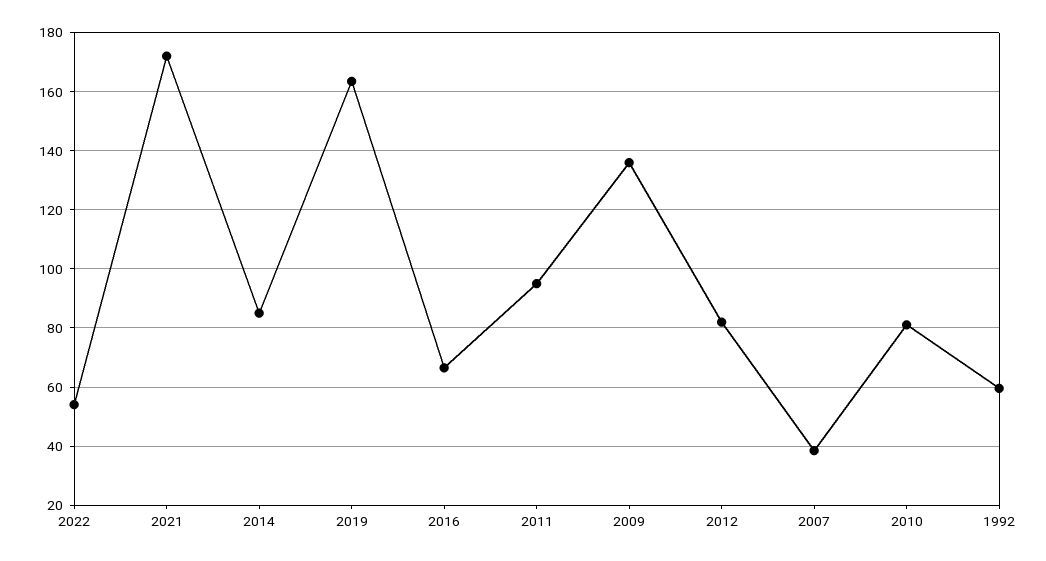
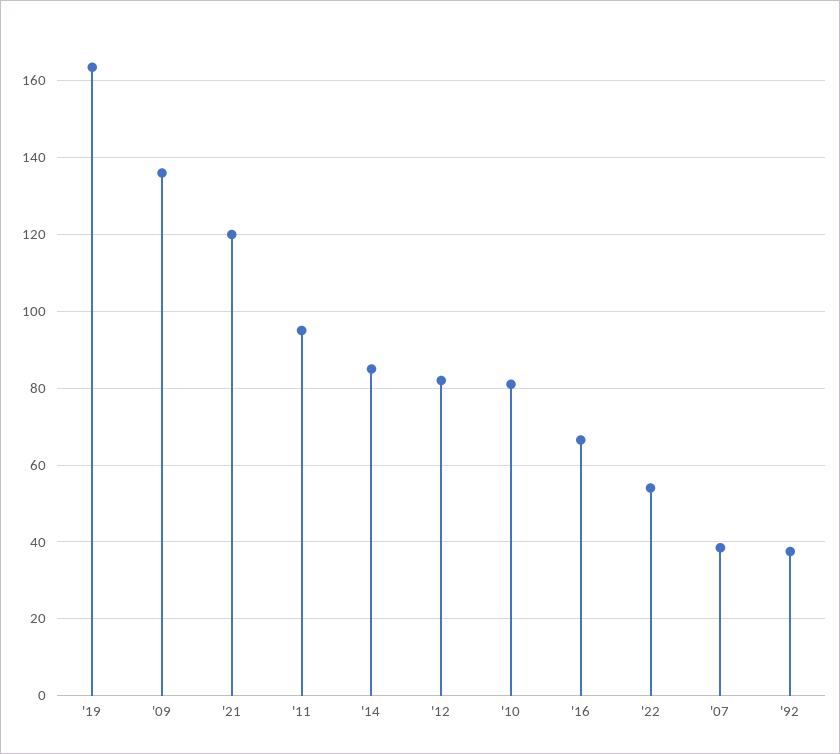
2021: 172.5 -> 120
1992: 60 -> 38

